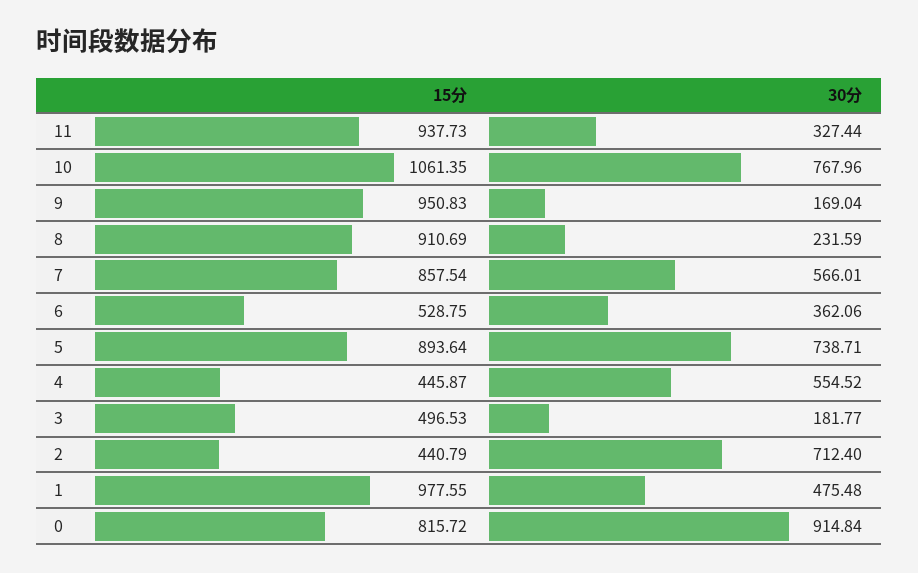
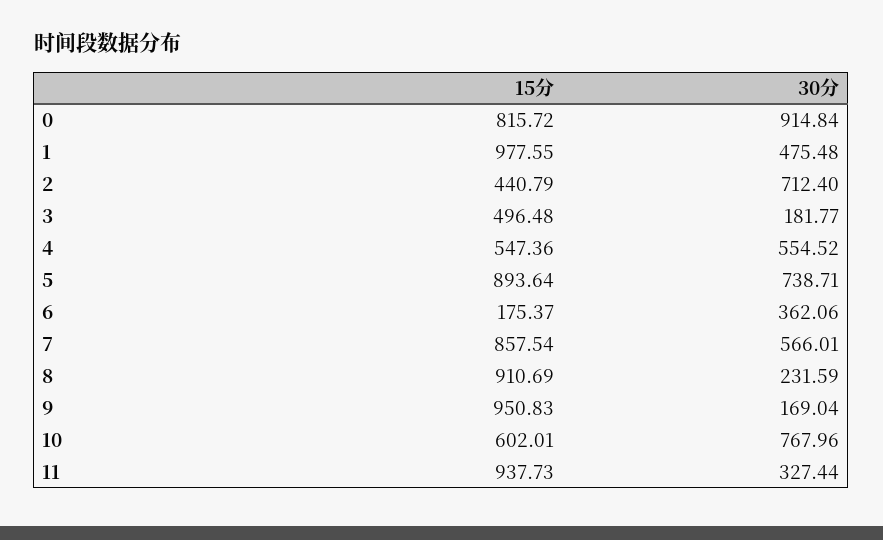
15分, 10: 1061.35 -> 602.01
15分, 6: 528.75 -> 175.37
15分, 4: 445.87 -> 547.36
15分, 3: 496.53 -> 496.48

